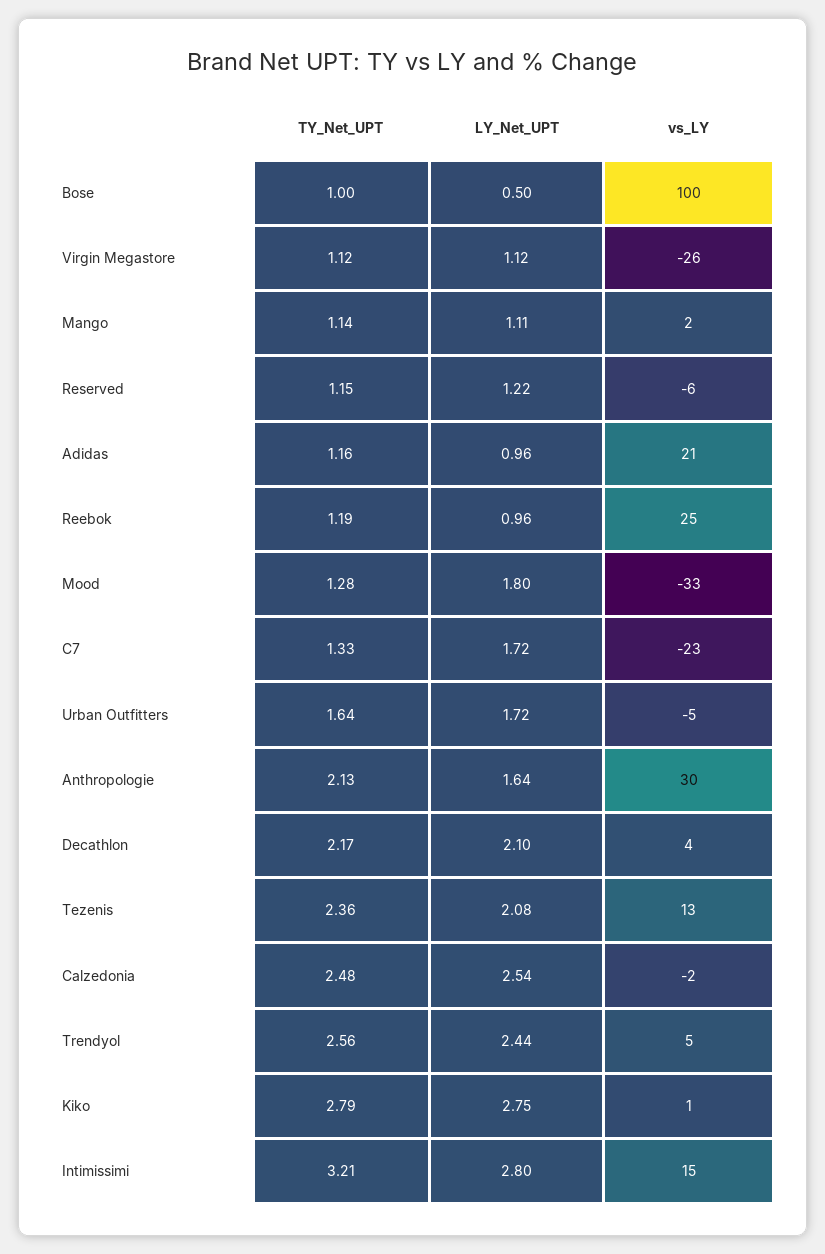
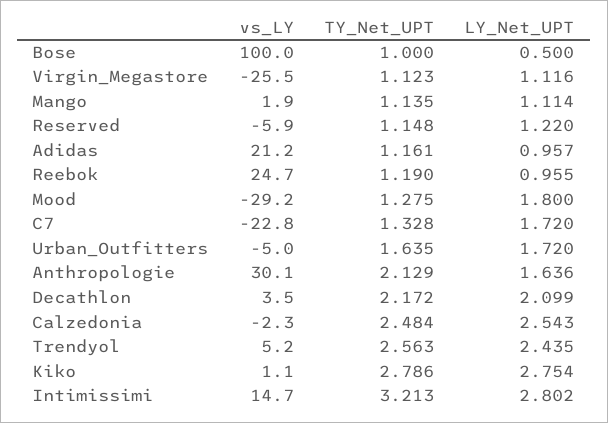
vs_LY, Mood: -33 -> -29.2
TY_Net_UPT, Tezenis: 2.36 -> none
LY_Net_UPT, Tezenis: 2.08 -> none
vs_LY, Tezenis: 13 -> none

